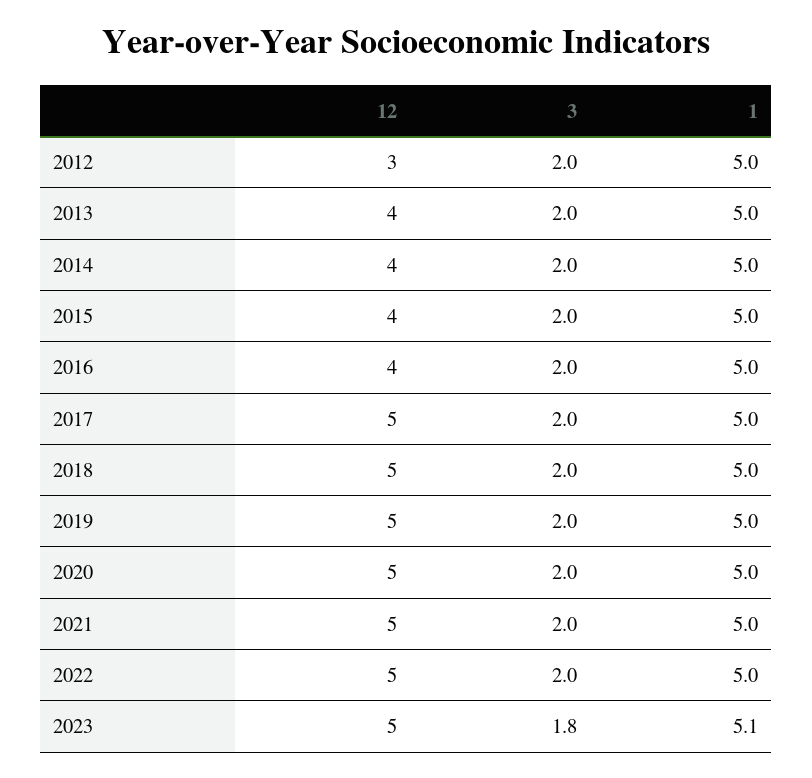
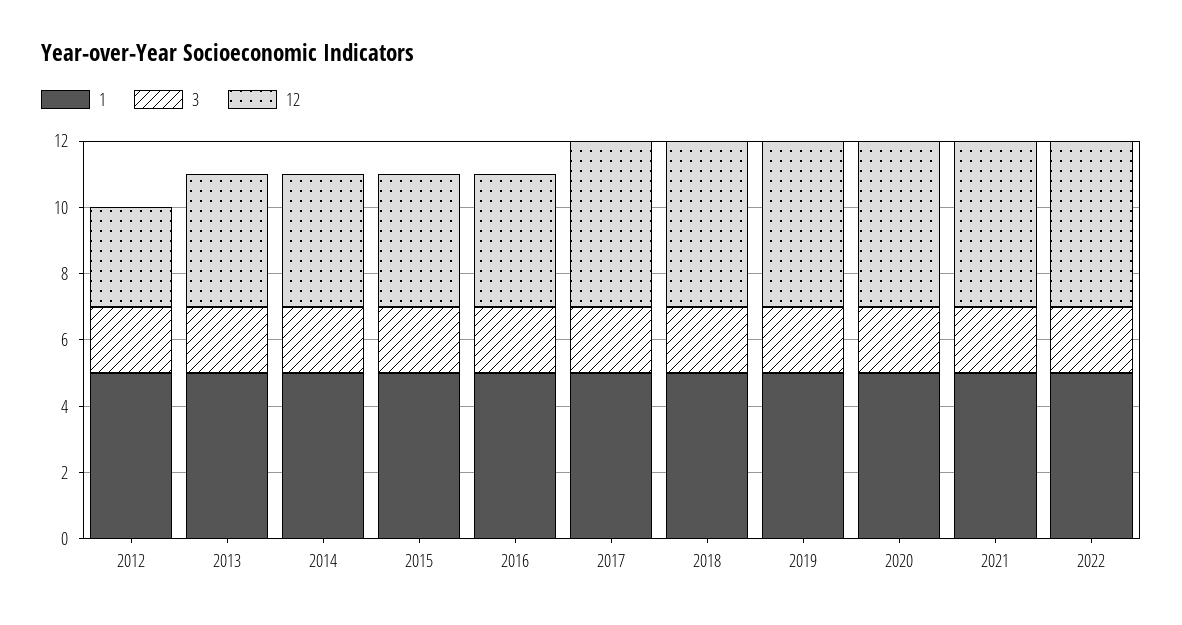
12, 2023: 5 -> none
3, 2023: 1.8 -> none
1, 2023: 5.1 -> none

